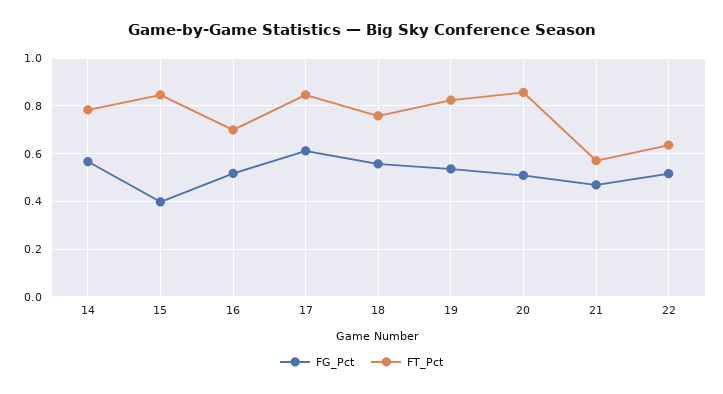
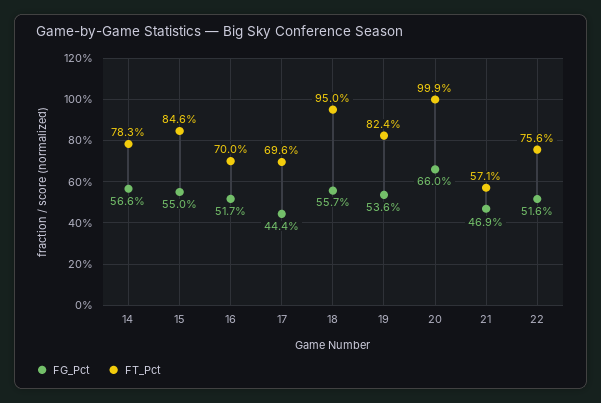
FG_Pct, 15: 0.4 -> 0.55
FG_Pct, 17: 0.6 -> 0.444
FT_Pct, 17: 0.85 -> 0.696
FT_Pct, 18: 0.75 -> 0.95
FG_Pct, 20: 0.5 -> 0.66
FT_Pct, 20: 0.85 -> 0.999
FT_Pct, 22: 0.65 -> 0.756

